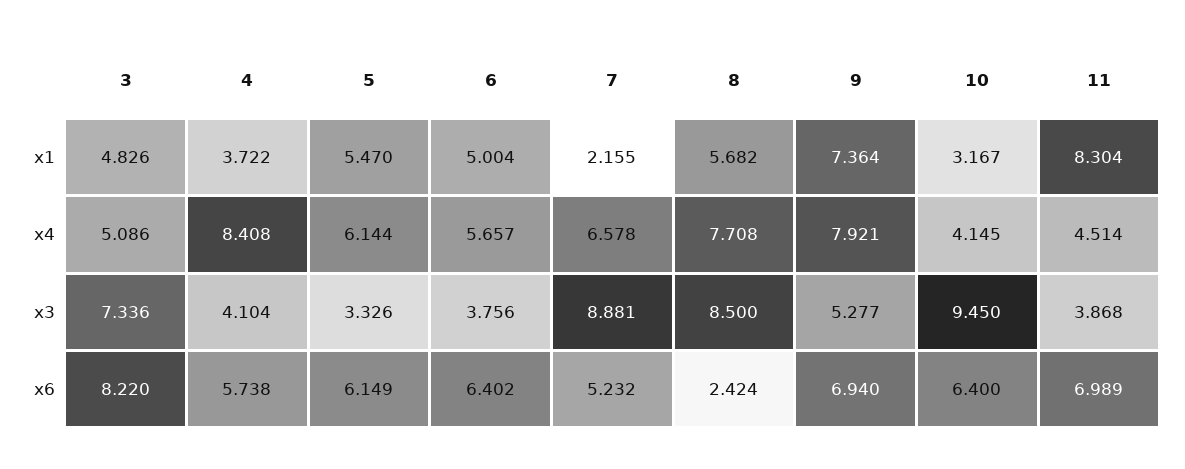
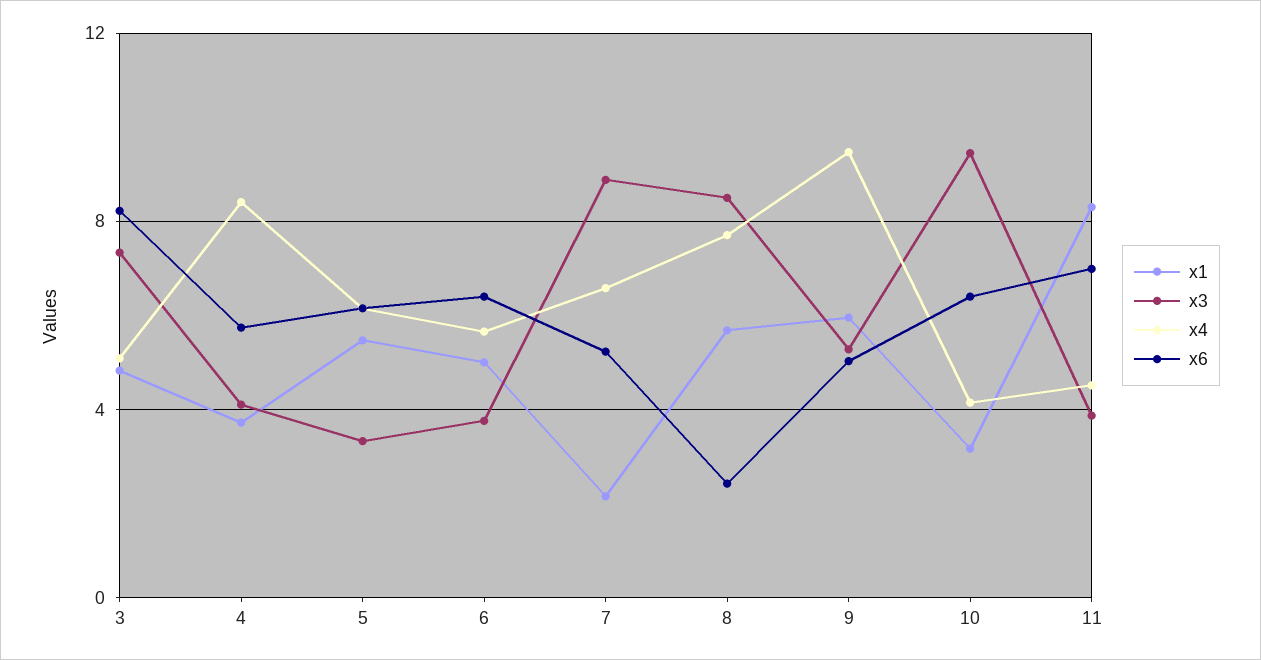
x1, 9: 7.364 -> 6
x4, 9: 7.921 -> 9.5
x6, 9: 6.94 -> 5

